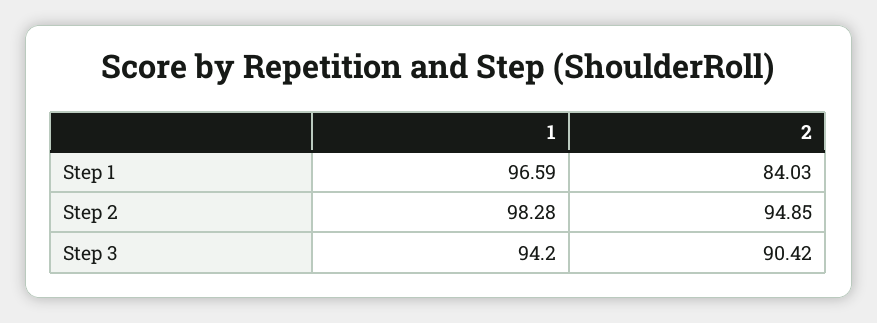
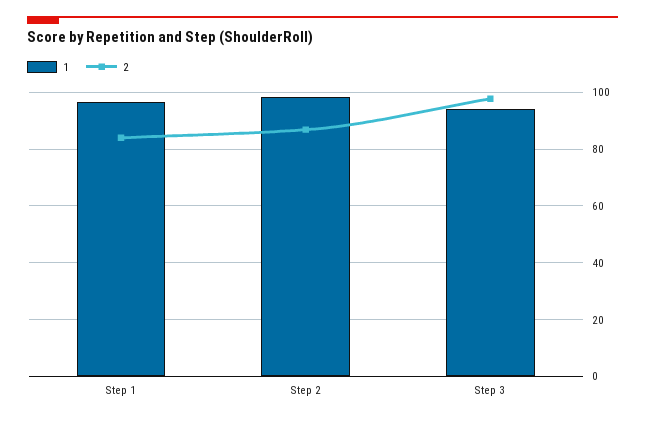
2, Step 2: 94.85 -> 87.5
2, Step 3: 90.42 -> 97.5

